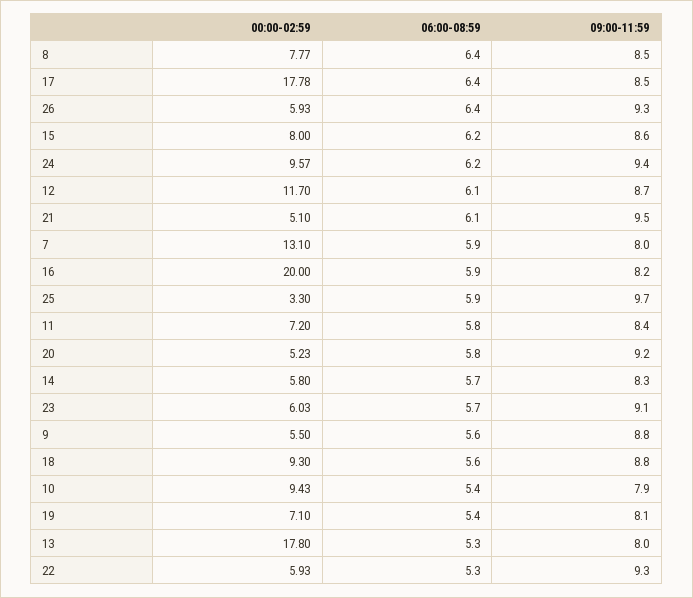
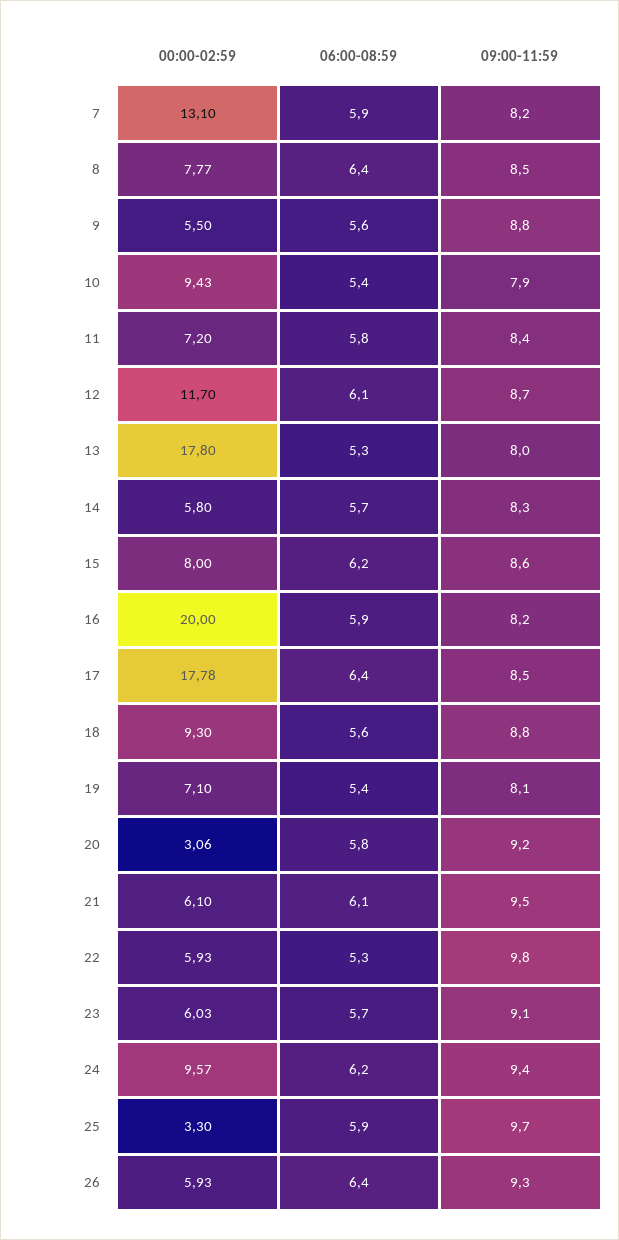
00:00-02:59, 21: 5.1 -> 6.1
09:00-11:59, 7: 8 -> 8.2
00:00-02:59, 20: 5.23 -> 3.06
09:00-11:59, 22: 9.3 -> 9.8

